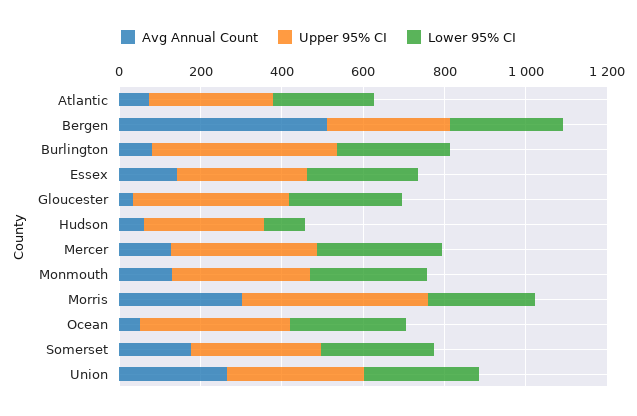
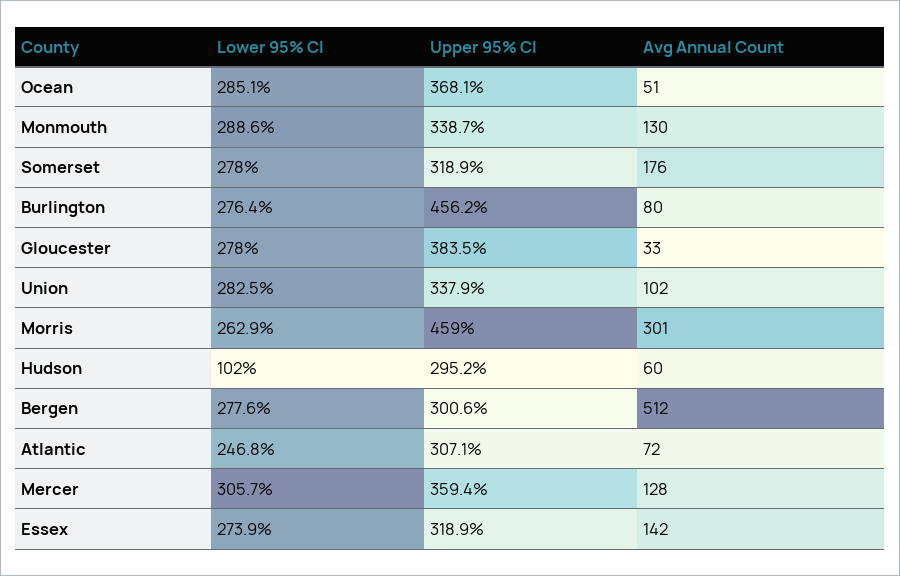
Avg Annual Count, Union: 250 -> 102

